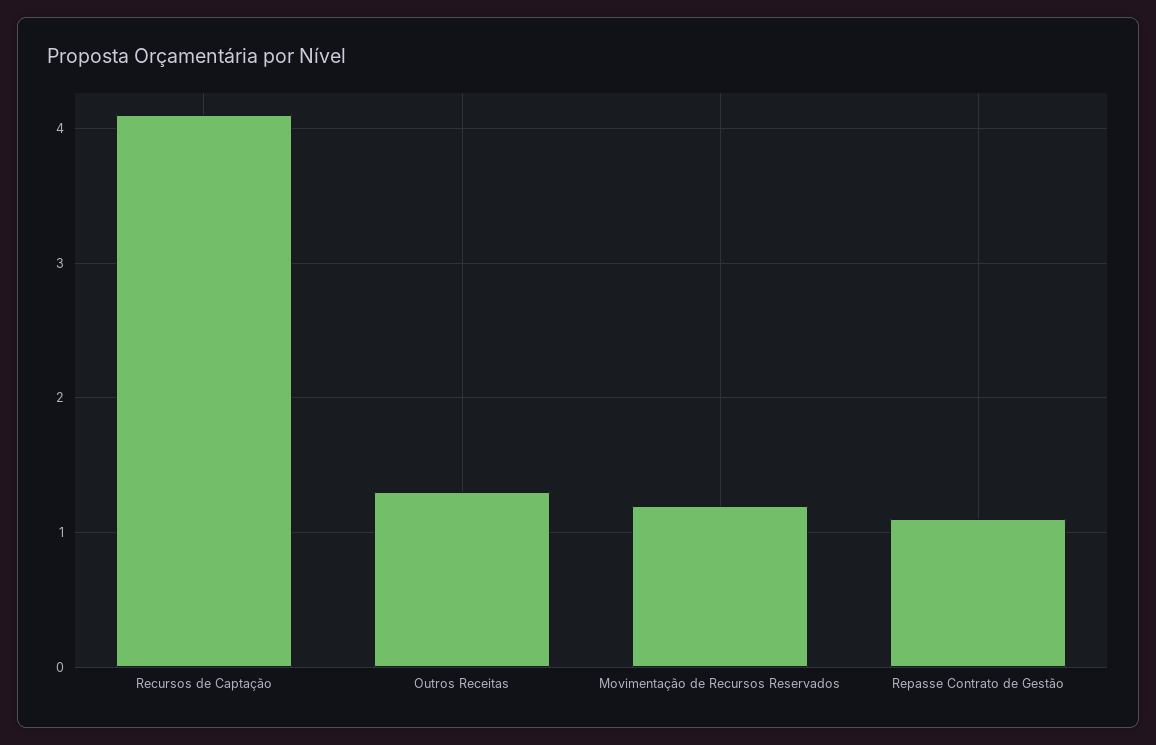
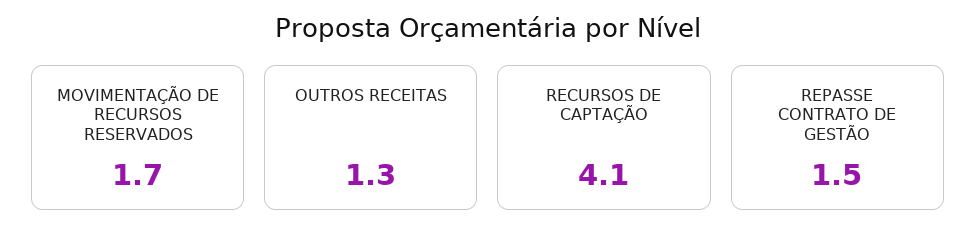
Movimentação de Recursos Reservados: 1.2 -> 1.7
Repasse Contrato de Gestão: 1.1 -> 1.5

